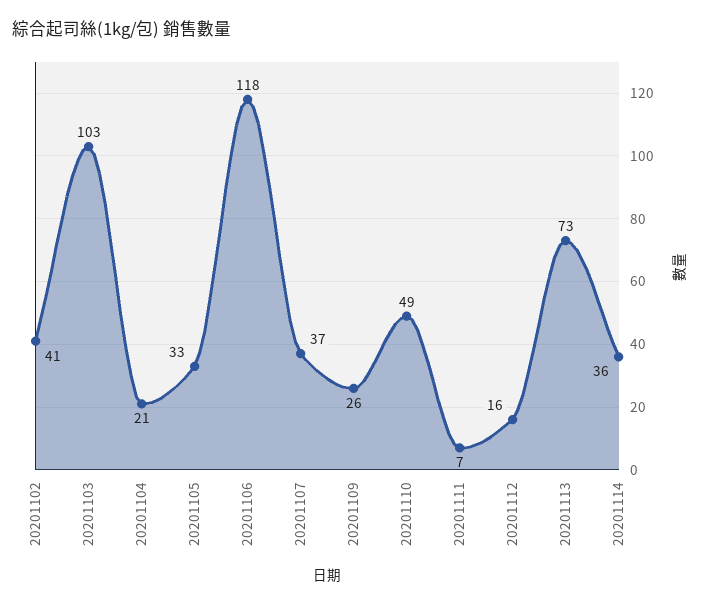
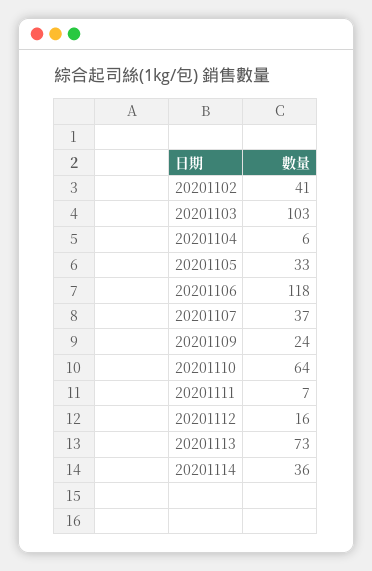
20201104: 21 -> 6
20201109: 26 -> 24
20201110: 49 -> 64

